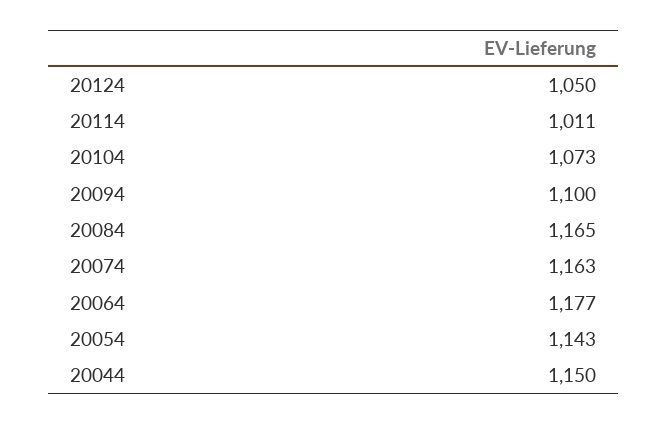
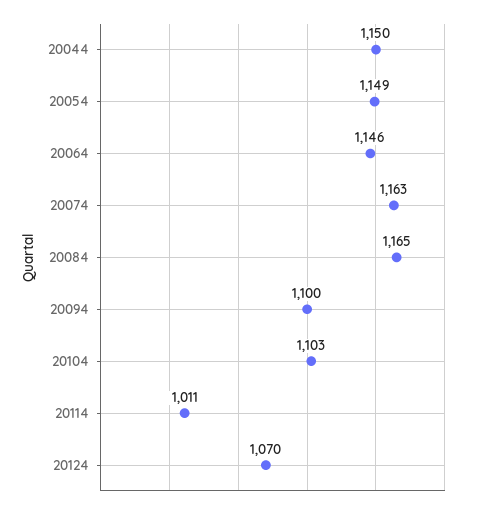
20124: 1050 -> 1070
20104: 1073 -> 1103
20064: 1177 -> 1146
20054: 1143 -> 1149

